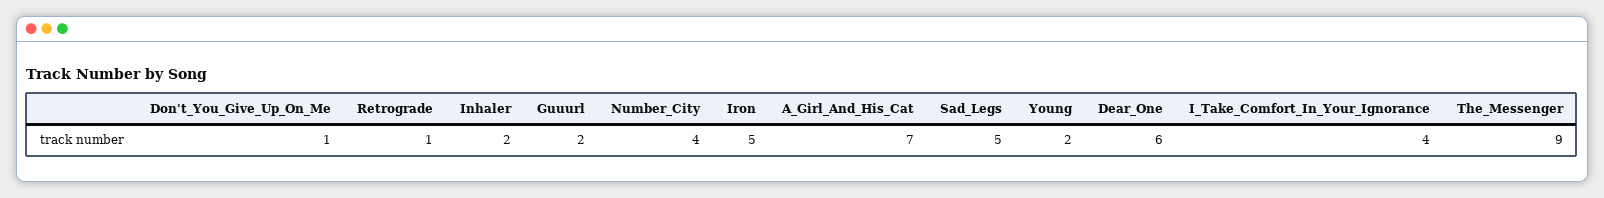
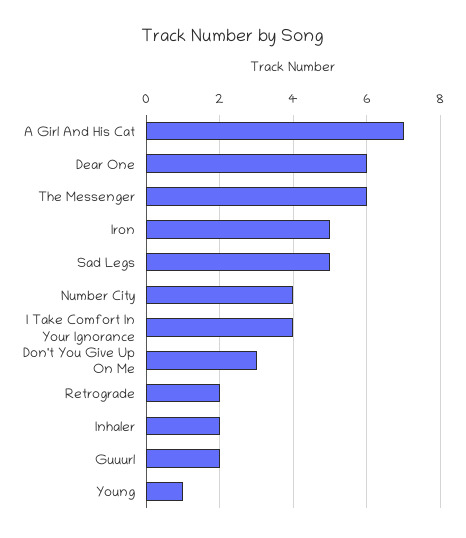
Don't_You_Give_Up_On_Me: 1 -> 3
Retrograde: 1 -> 2
Young: 2 -> 1
The_Messenger: 9 -> 6

